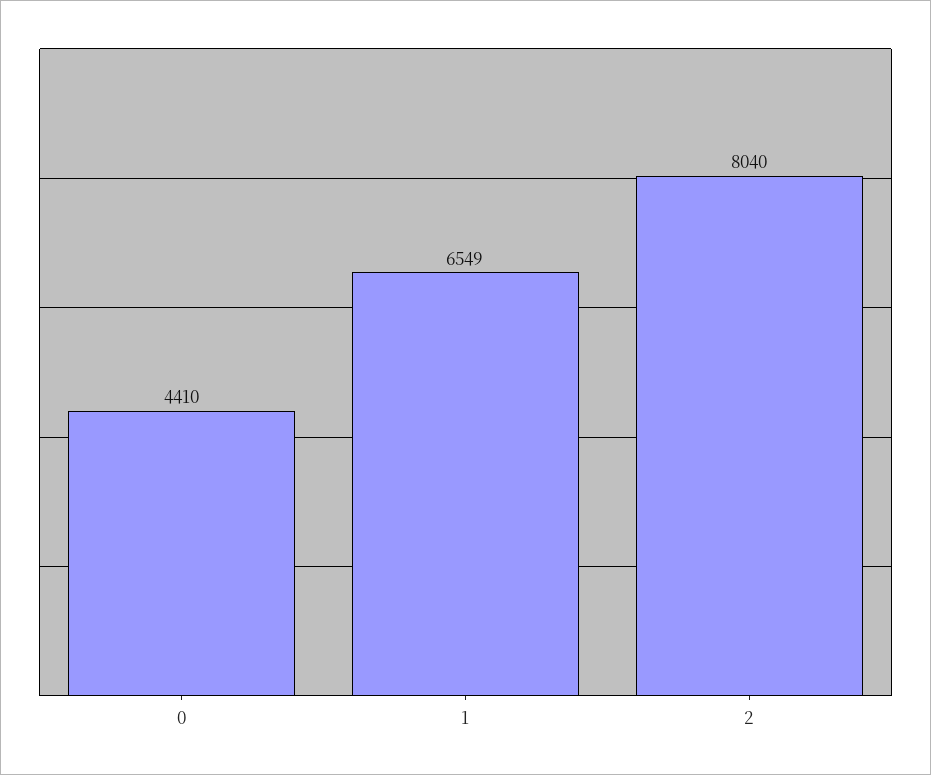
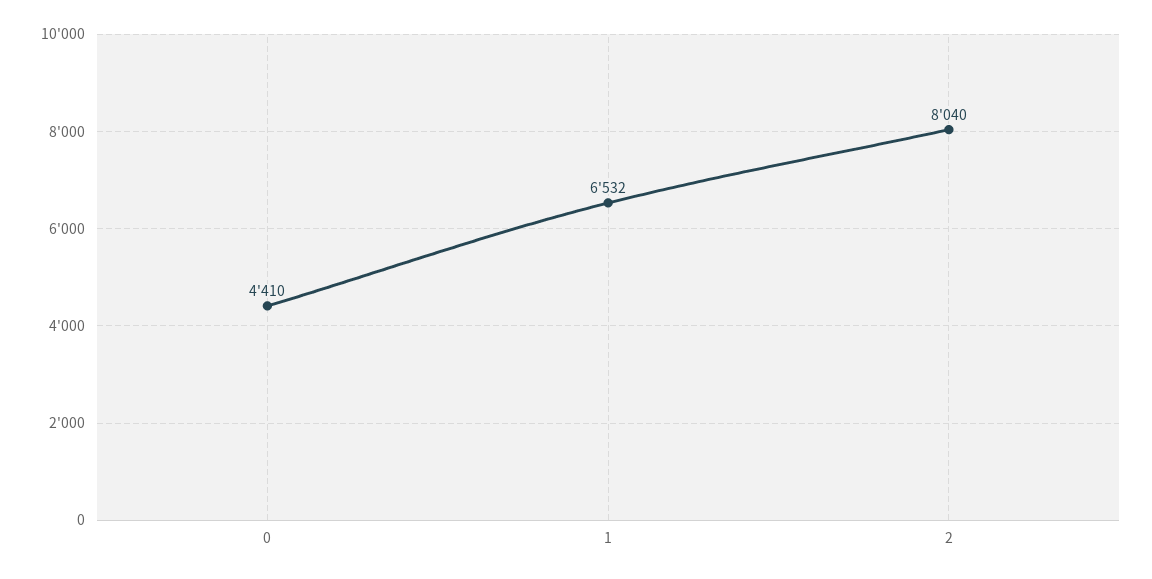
1: 6549 -> 6532

